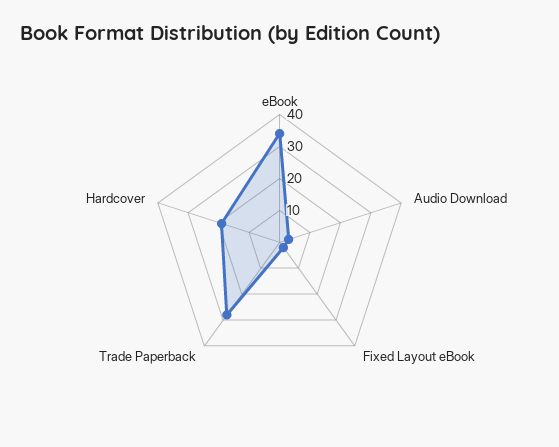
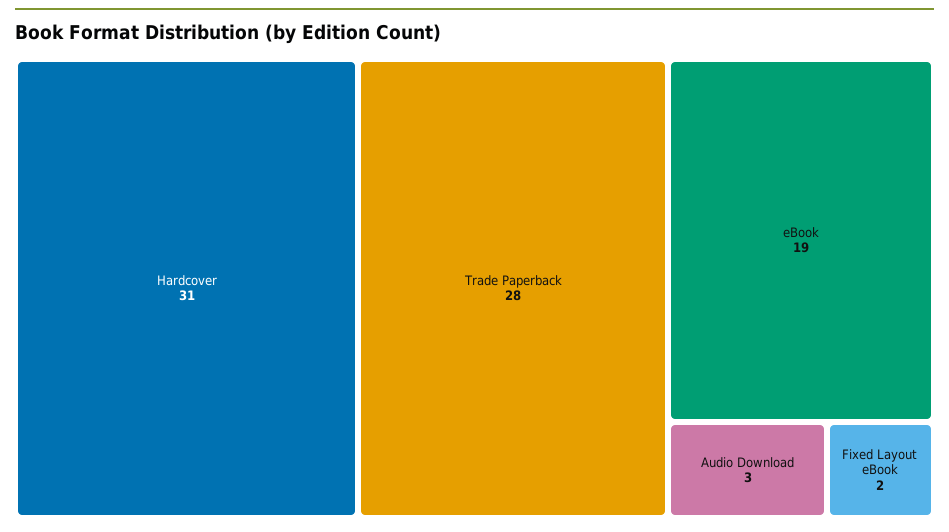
eBook: 35 -> 19
Hardcover: 20 -> 31

